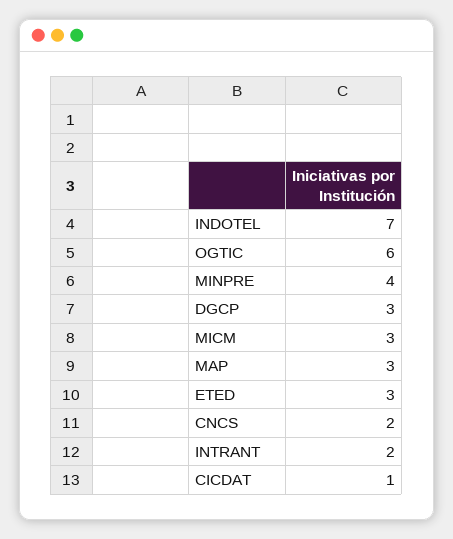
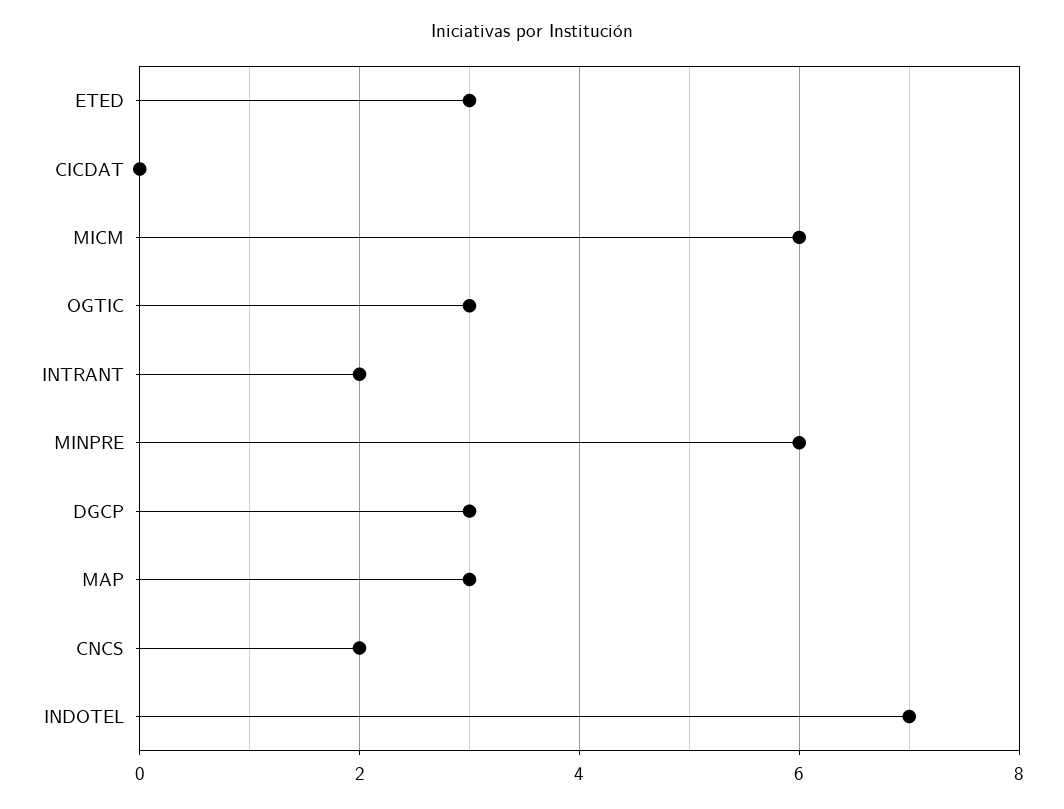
OGTIC: 6 -> 3
MINPRE: 4 -> 6
MICM: 3 -> 6
CICDAT: 1 -> 0

